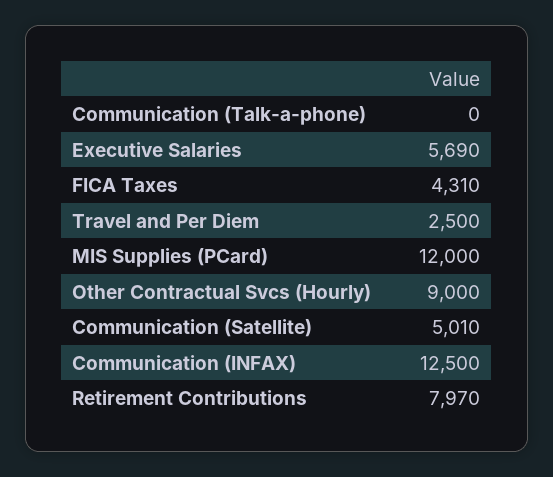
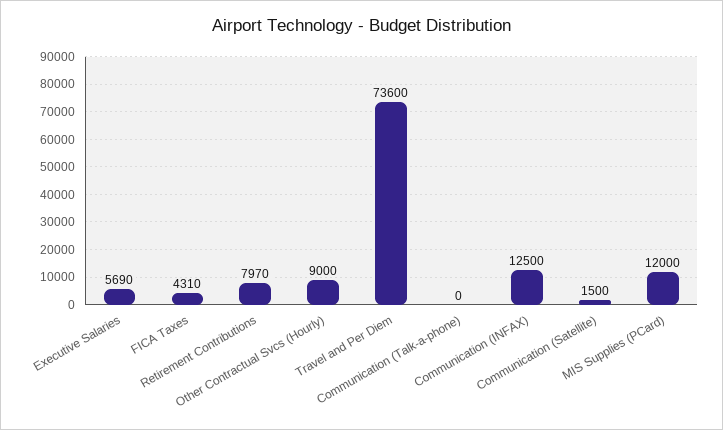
Travel and Per Diem: 2500 -> 73600
Communication (Satellite): 5010 -> 1500

